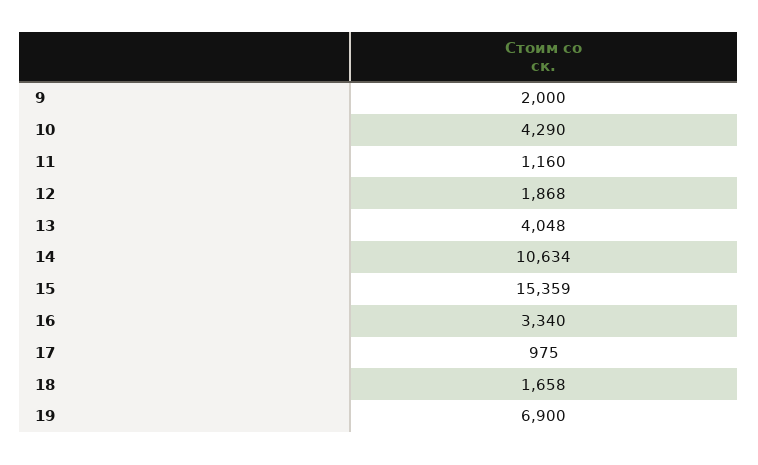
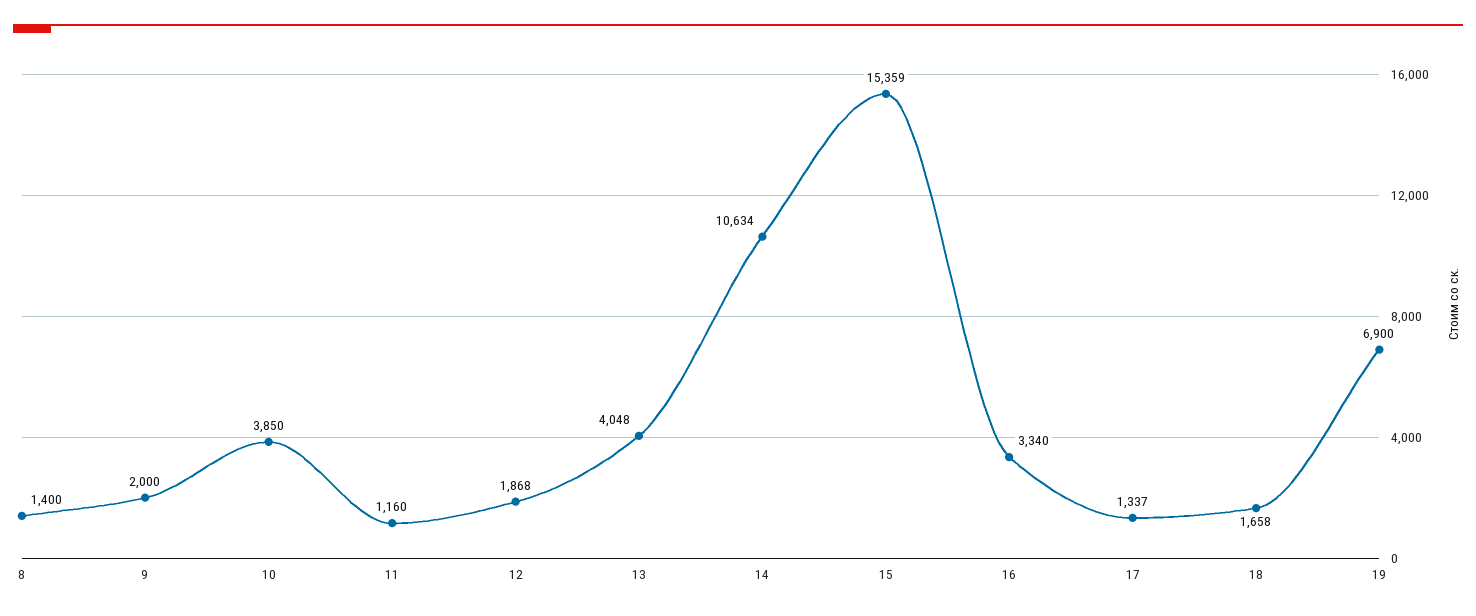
10: 4290 -> 3850
17: 975 -> 1337
8: none -> 1400

